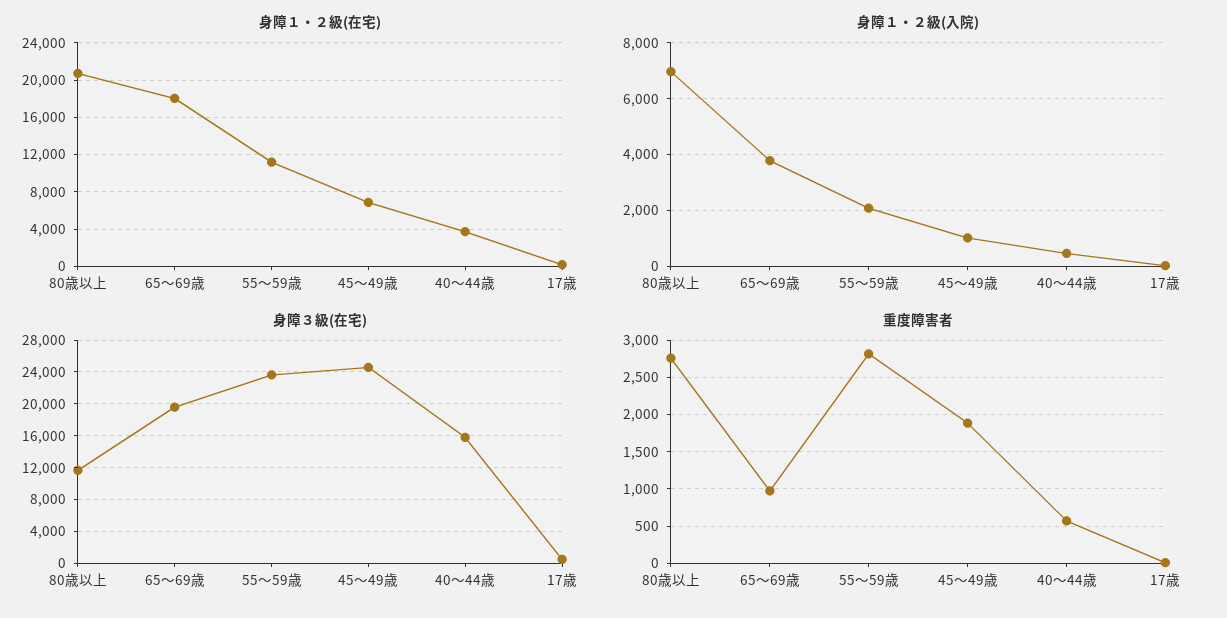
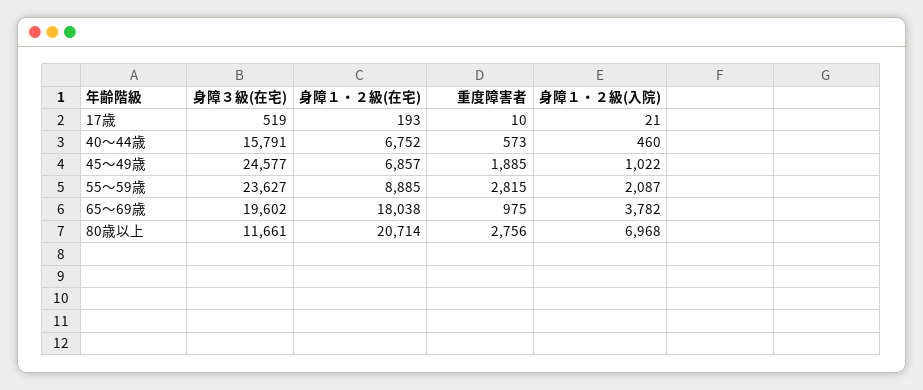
身障１・２級(在宅), 55～59歳: 11000 -> 8885
身障１・２級(在宅), 40～44歳: 4000 -> 6752

